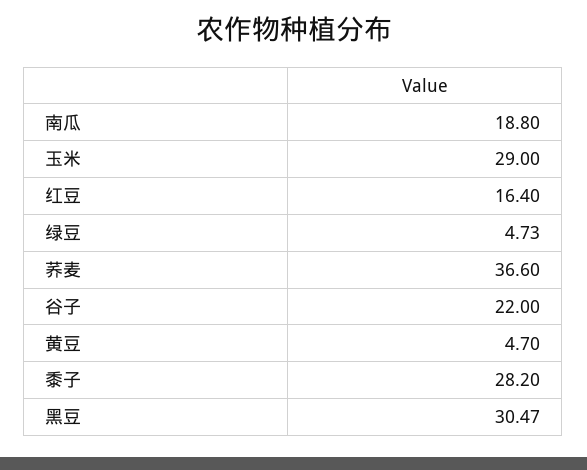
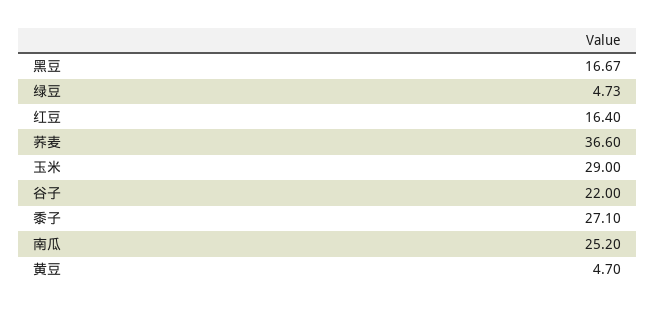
南瓜: 18.8 -> 25.2
黍子: 28.2 -> 27.1
黑豆: 30.47 -> 16.67

